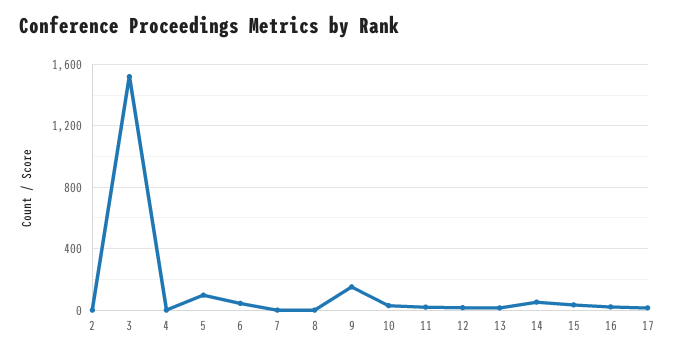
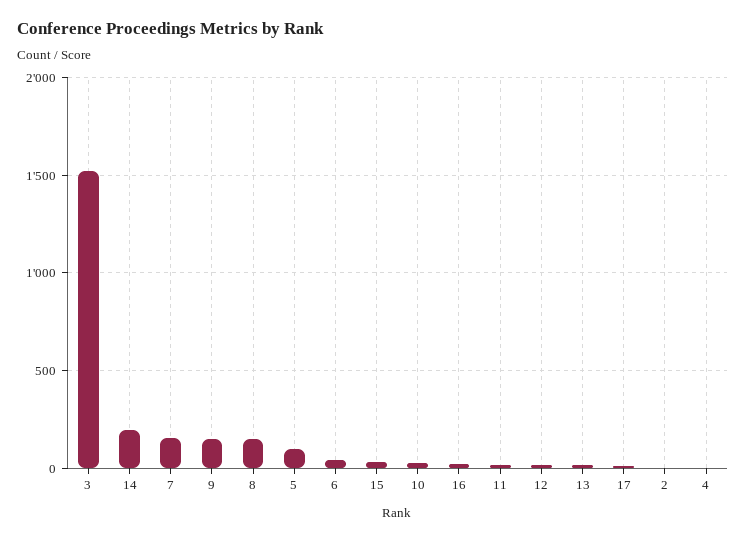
7: 0 -> 150
8: 0 -> 150
14: 50 -> 200

